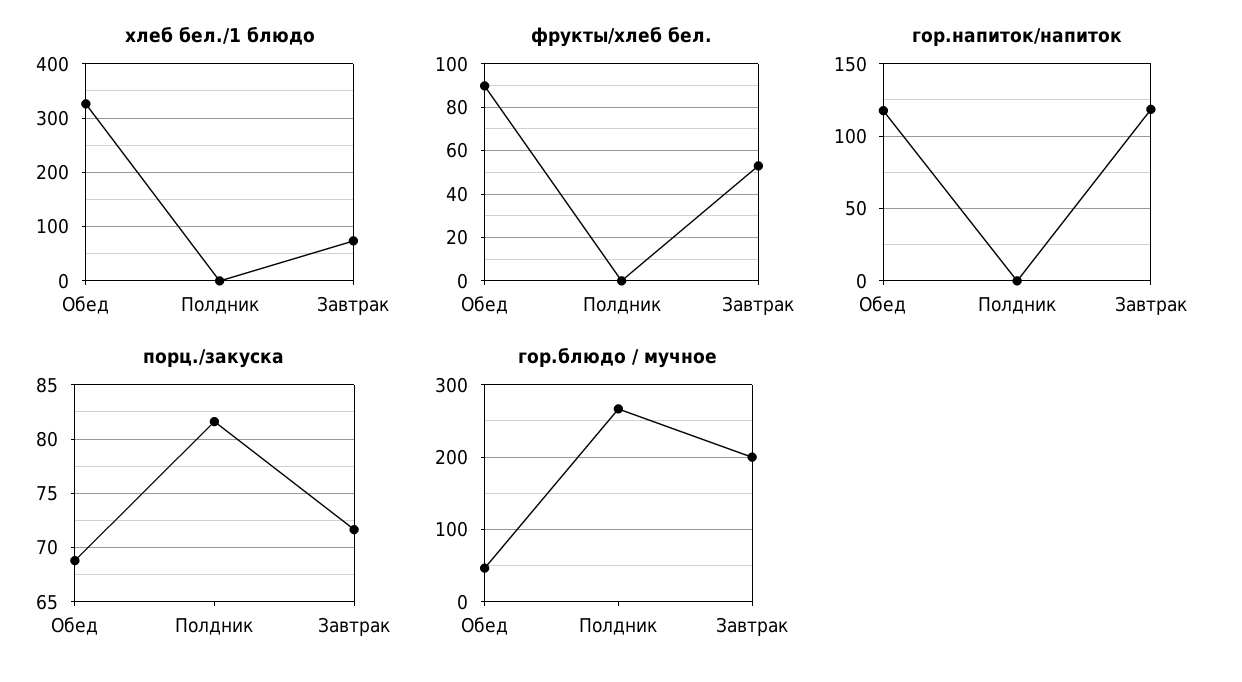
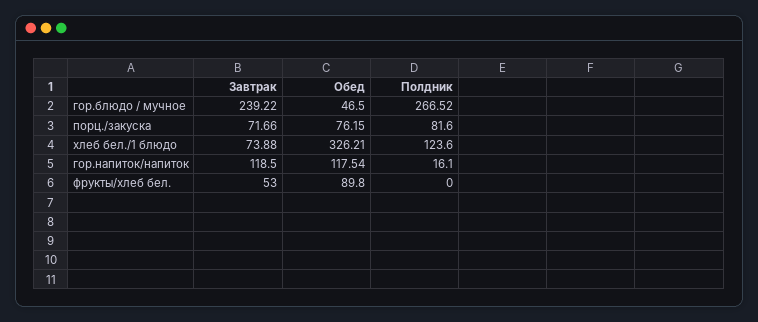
хлеб бел./1 блюдо, Полдник: 0 -> 123.6
гор.напиток/напиток, Полдник: 0 -> 16.1
порц./закуска, Обед: 69 -> 76.15
гор.блюдо / мучное, Завтрак: 200 -> 239.22

